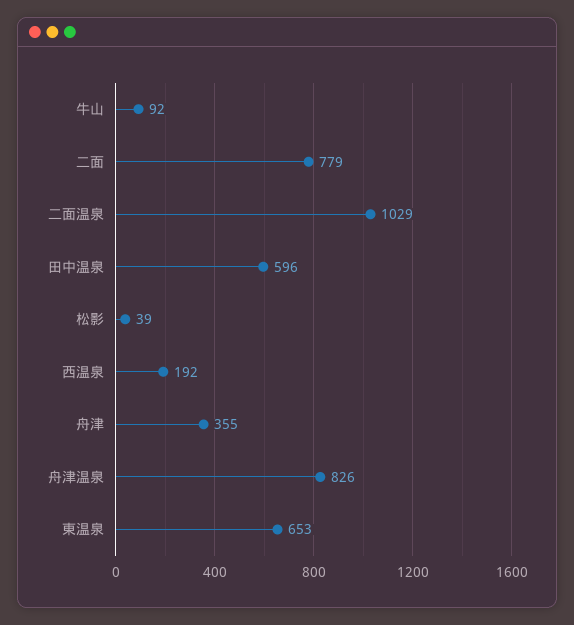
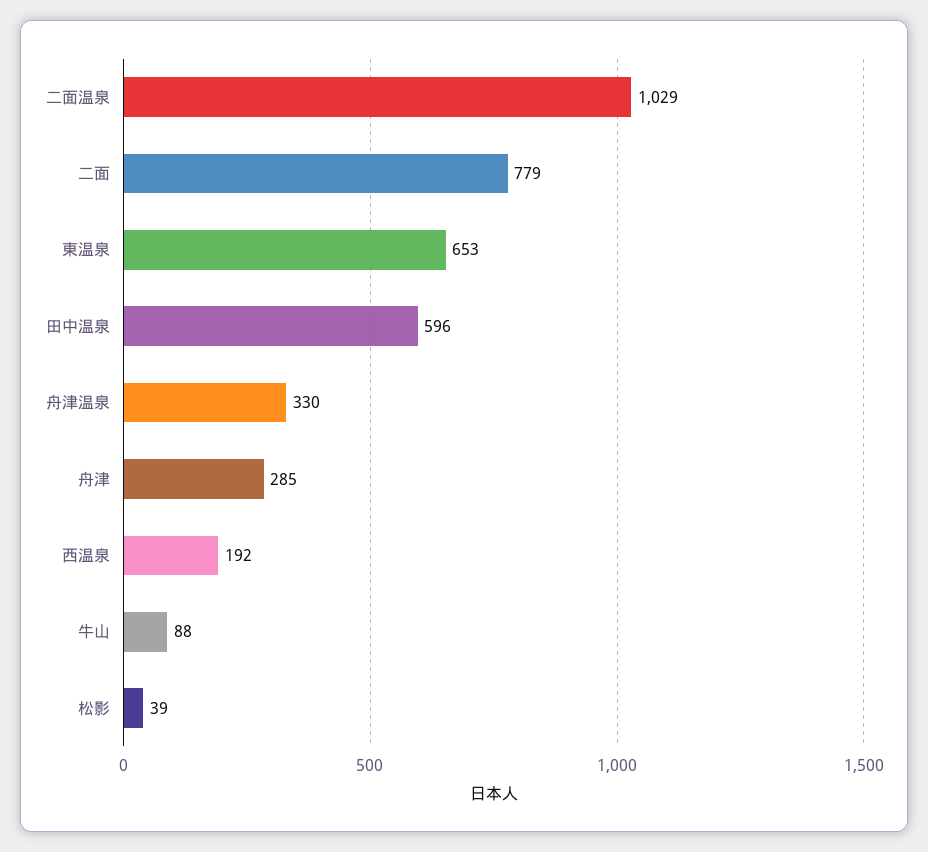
牛山: 92 -> 88
舟津: 355 -> 285
舟津温泉: 826 -> 330

